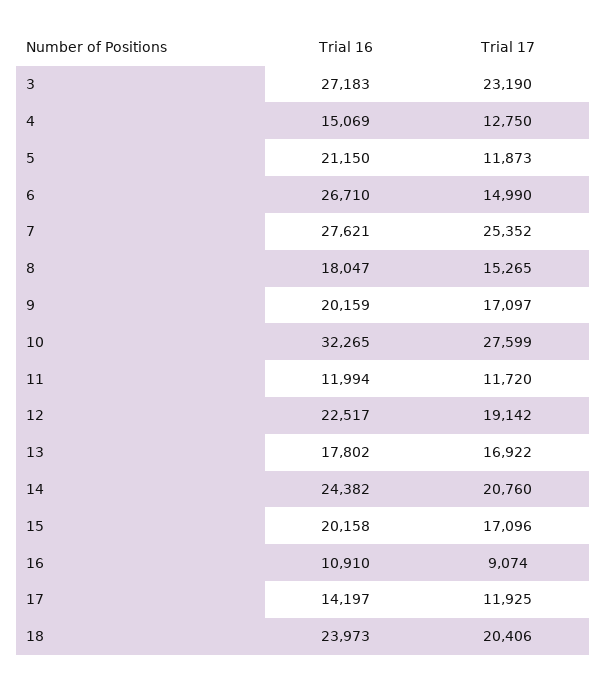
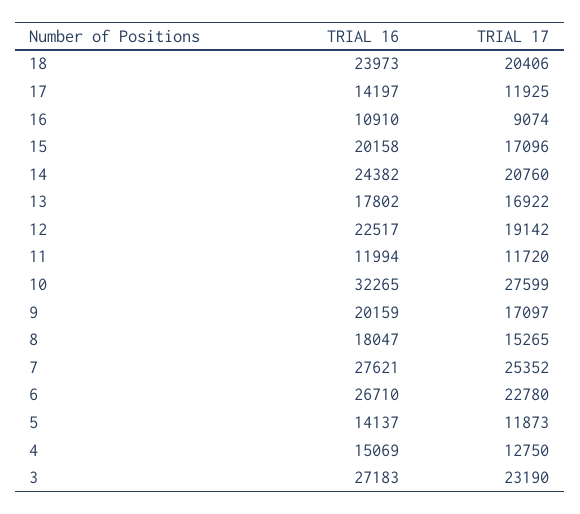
Trial 16, 5: 21150 -> 14137
Trial 17, 6: 14990 -> 22780

